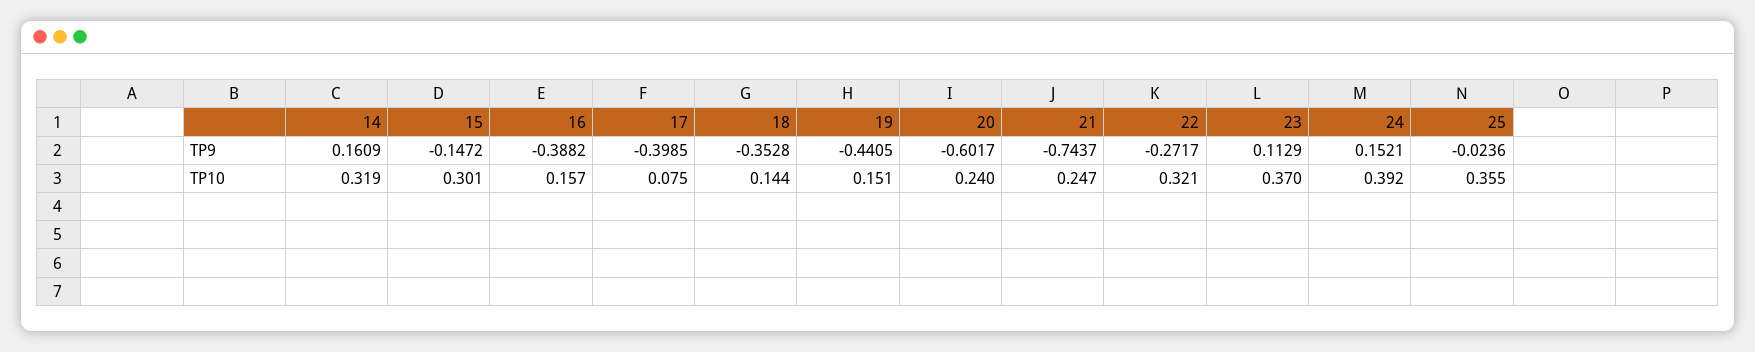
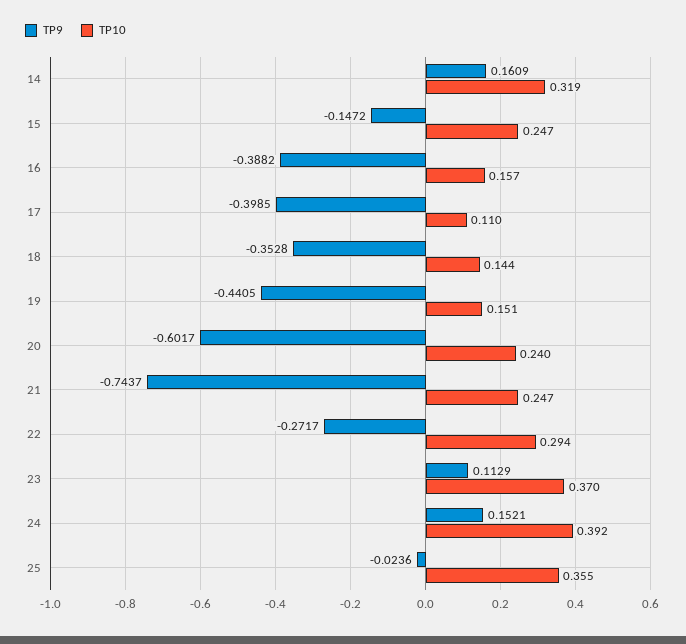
TP10, 15: 0.301 -> 0.247
TP10, 17: 0.075 -> 0.11
TP10, 22: 0.321 -> 0.294

